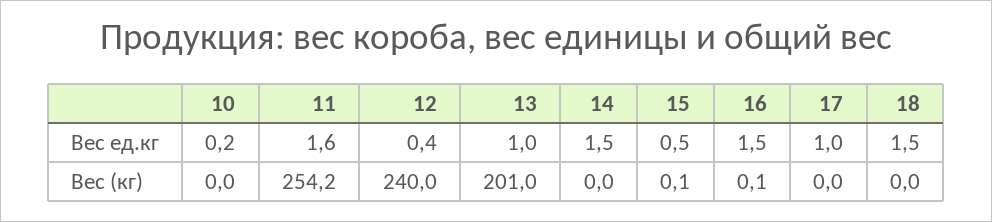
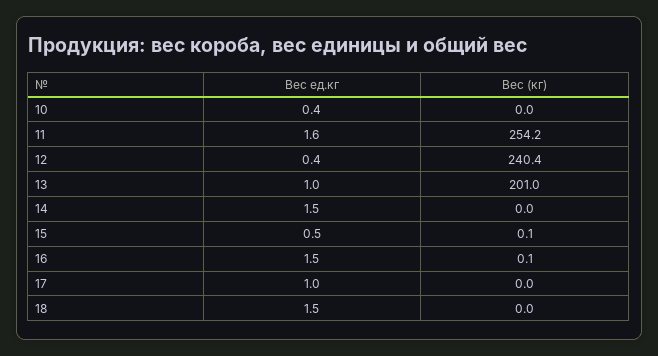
10, Вес ед.кг: 0.2 -> 0.4
12, Вес (кг): 240 -> 240.4

